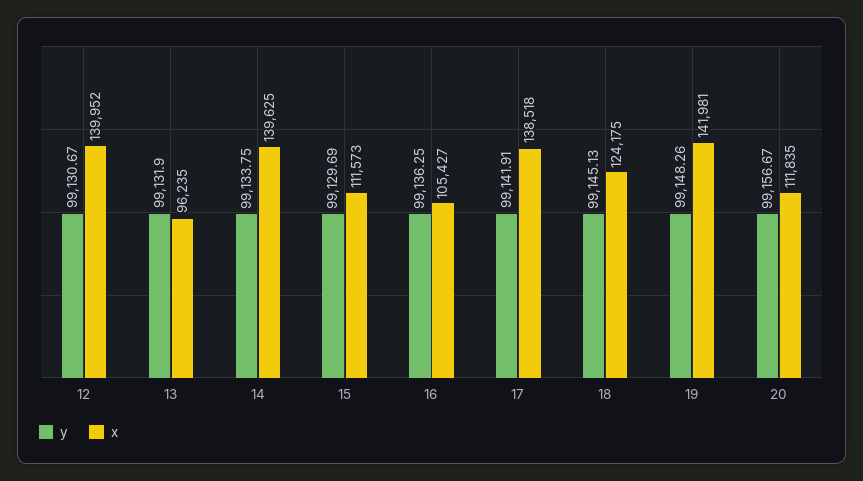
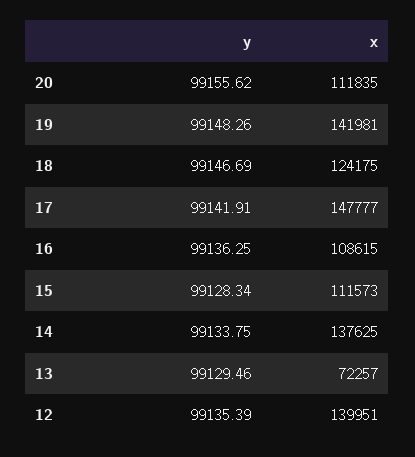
y, 12: 99130.67 -> 99135.39
x, 12: 139952 -> 139951
y, 13: 99131.9 -> 99129.46
x, 13: 96235 -> 72257
x, 14: 139625 -> 137625
y, 15: 99129.69 -> 99128.34
x, 16: 105427 -> 108615
x, 17: 138518 -> 147777
y, 18: 99145.13 -> 99146.69
y, 20: 99156.67 -> 99155.62

